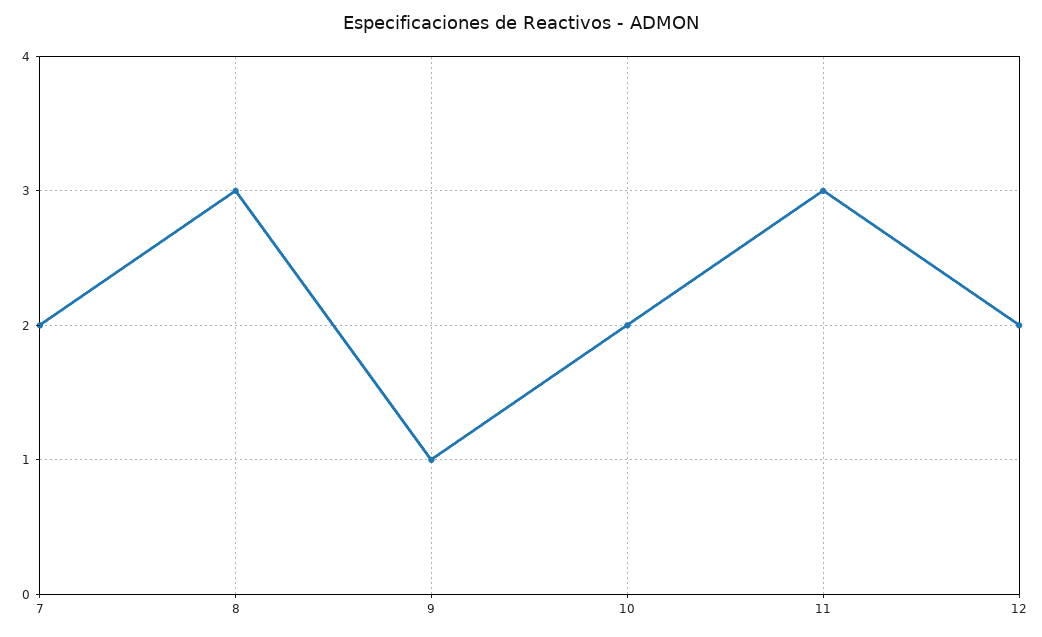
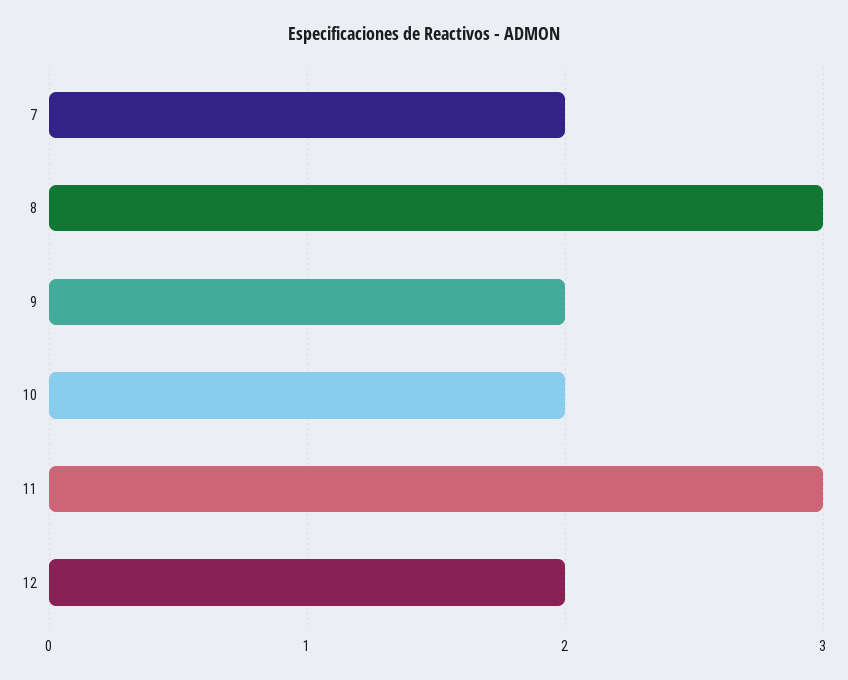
9: 1 -> 2

